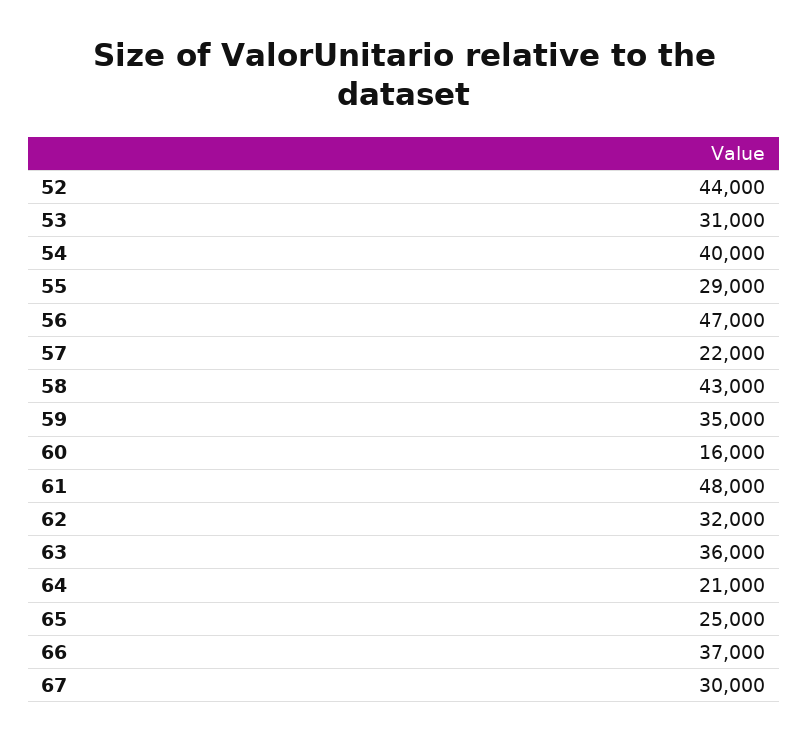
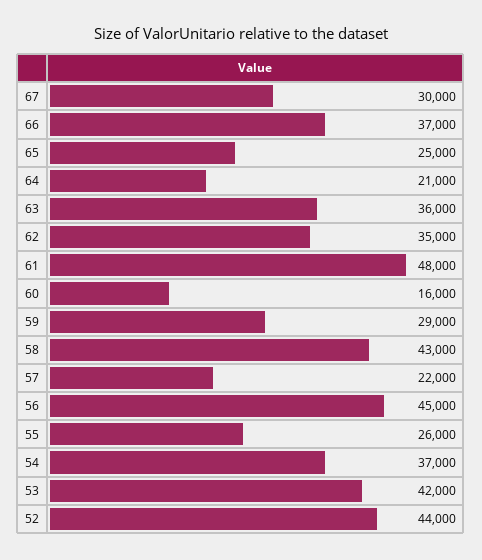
53: 31000 -> 42000
54: 40000 -> 37000
55: 29000 -> 26000
56: 47000 -> 45000
59: 35000 -> 29000
62: 32000 -> 35000

